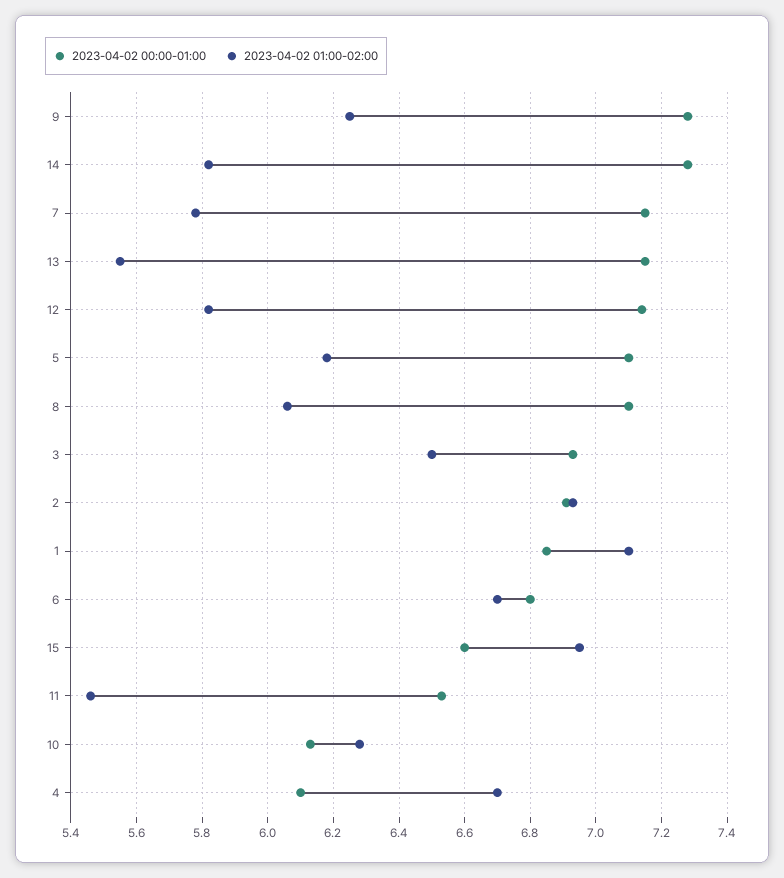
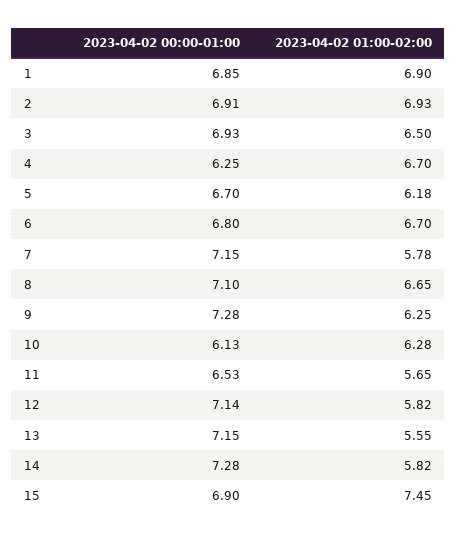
2023-04-02 00:00-01:00, 5: 7.1 -> 6.7
2023-04-02 01:00-02:00, 8: 6.05 -> 6.65
2023-04-02 01:00-02:00, 1: 7.1 -> 6.9
2023-04-02 00:00-01:00, 15: 6.6 -> 6.9
2023-04-02 01:00-02:00, 15: 6.95 -> 7.45
2023-04-02 01:00-02:00, 11: 5.45 -> 5.65
2023-04-02 00:00-01:00, 4: 6.1 -> 6.25

